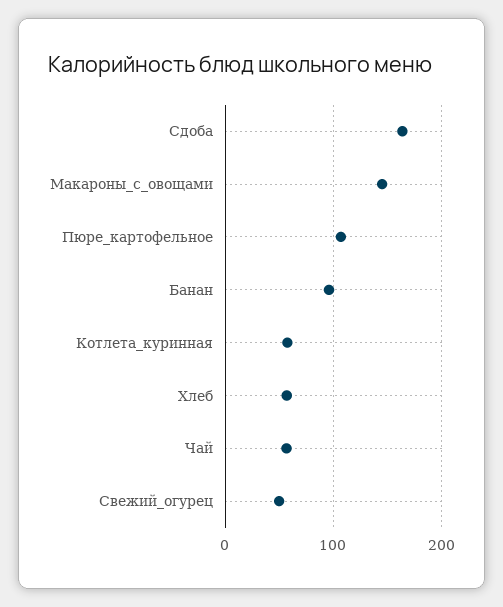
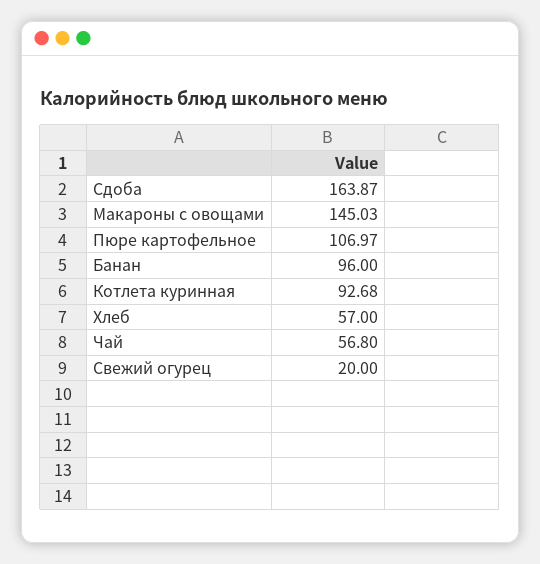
Котлета_куринная: 60 -> 92.68
Свежий_огурец: 50 -> 20

